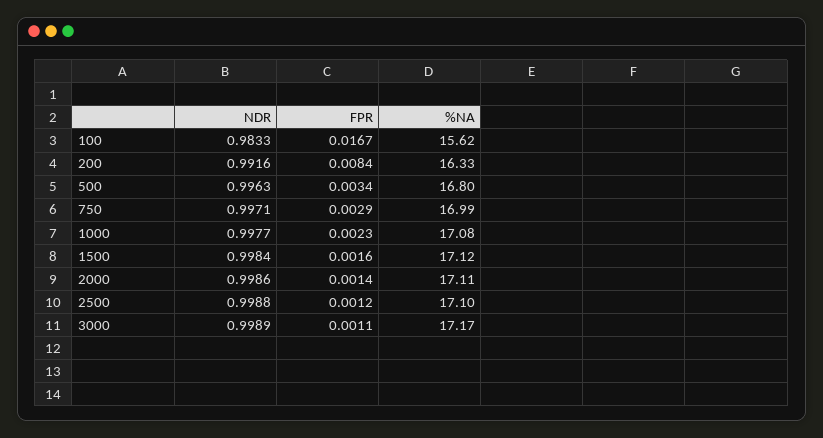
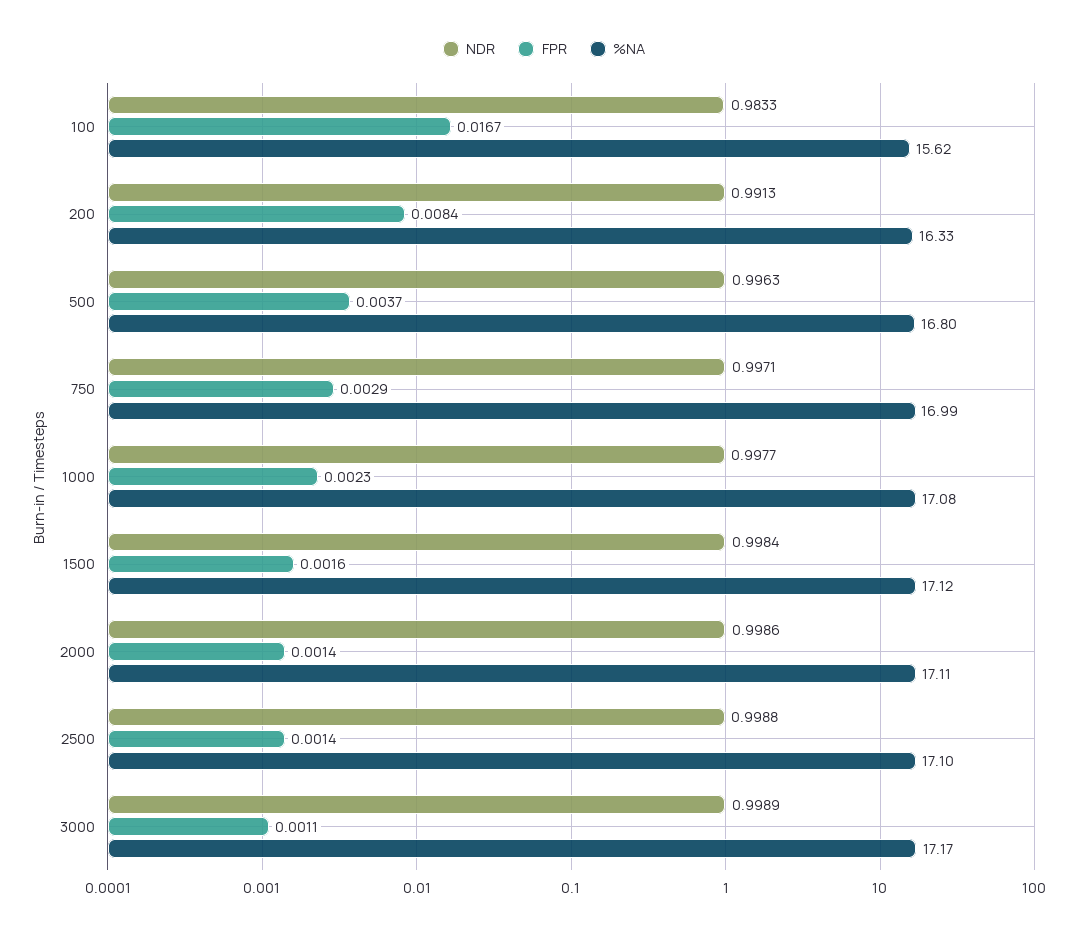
NDR, 200: 0.9916 -> 0.9913
FPR, 500: 0.0034 -> 0.0037
FPR, 2500: 0.0012 -> 0.0014

